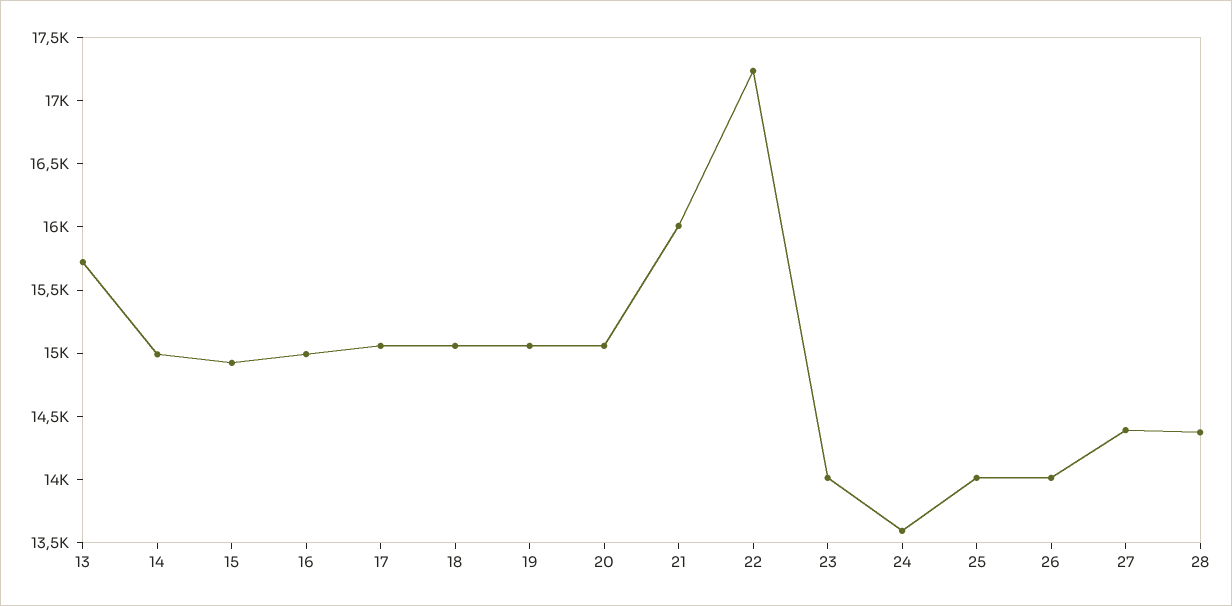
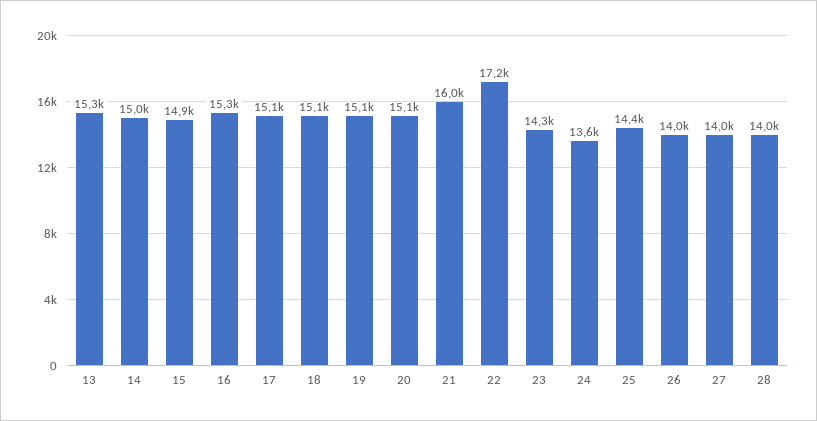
13: 15700 -> 15300
16: 15000 -> 15300
23: 14000 -> 14300
25: 14000 -> 14400
27: 14400 -> 14000
28: 14400 -> 14000

